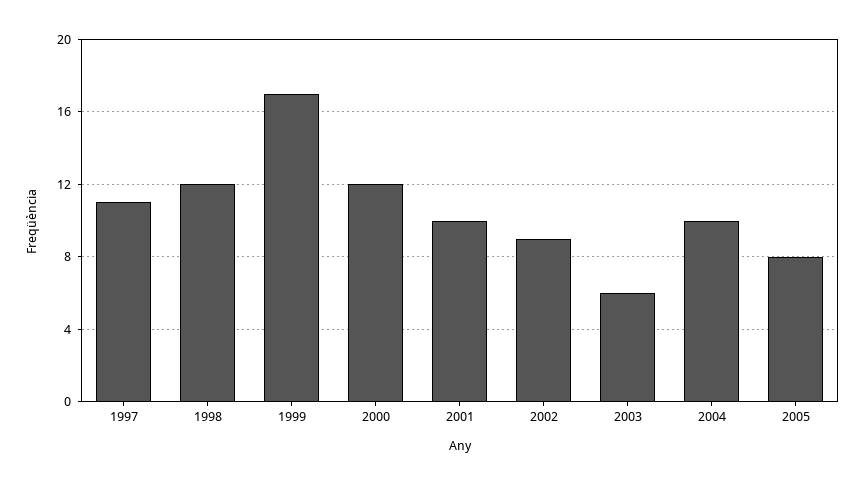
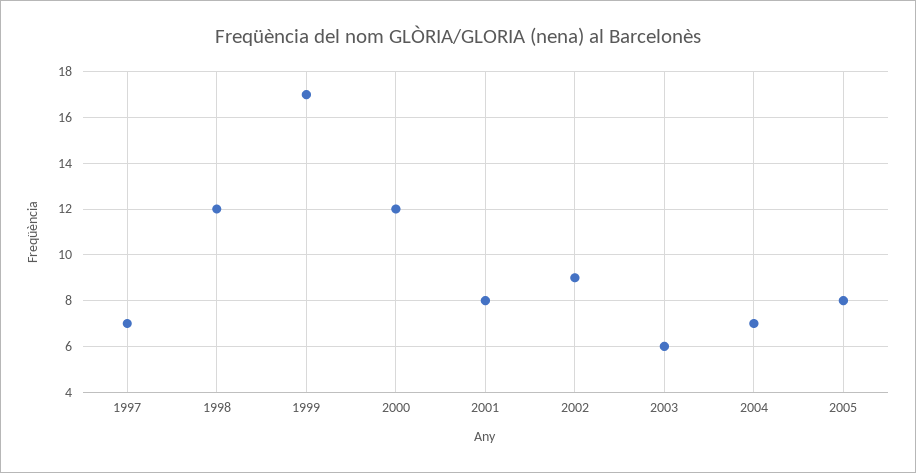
1997: 11 -> 7
2001: 10 -> 8
2004: 10 -> 7

